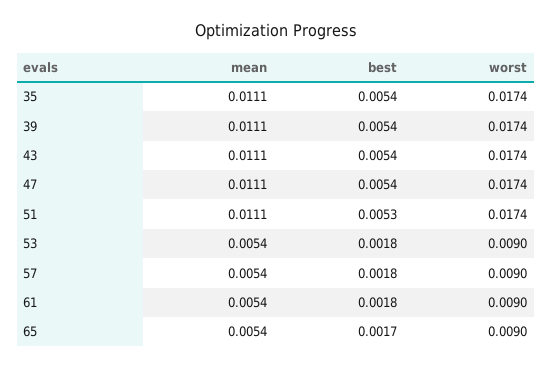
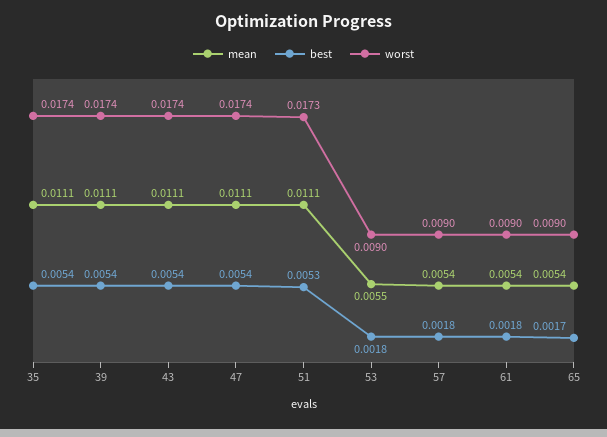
worst, 51: 0.0174 -> 0.0173
mean, 53: 0.0054 -> 0.0055

